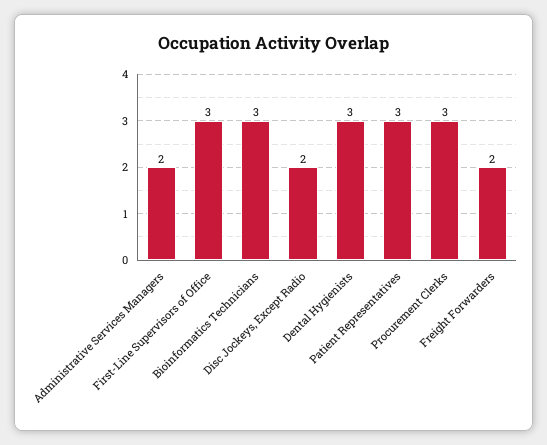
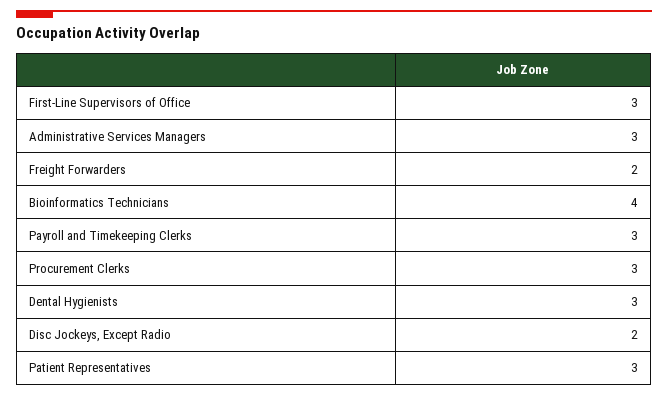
Administrative Services Managers: 2 -> 3
Bioinformatics Technicians: 3 -> 4
Payroll and Timekeeping Clerks: none -> 3

